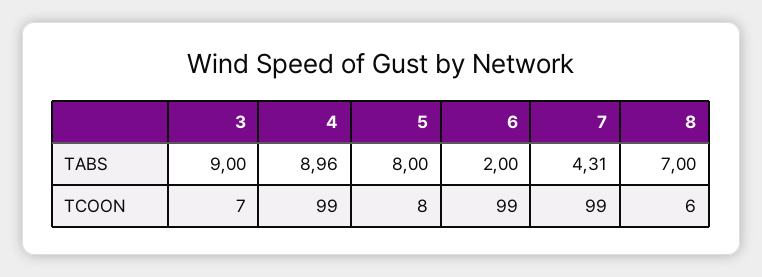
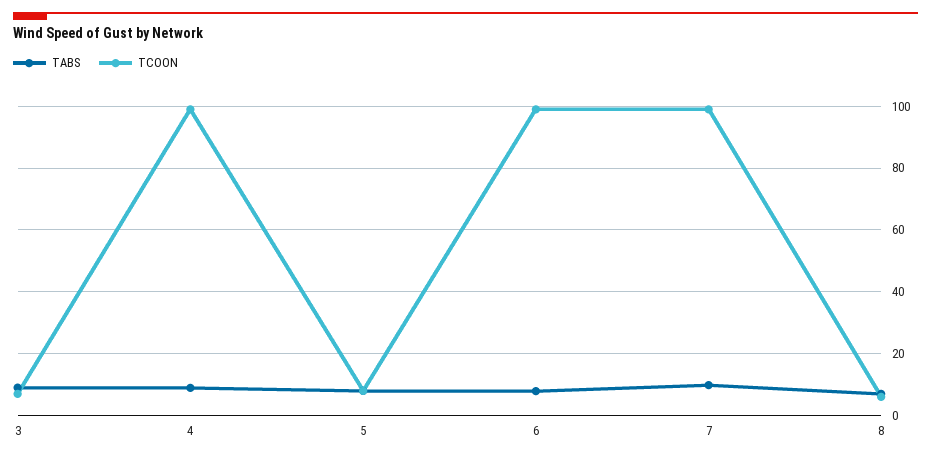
TABS, 6: 2 -> 8
TABS, 7: 4.31 -> 10

